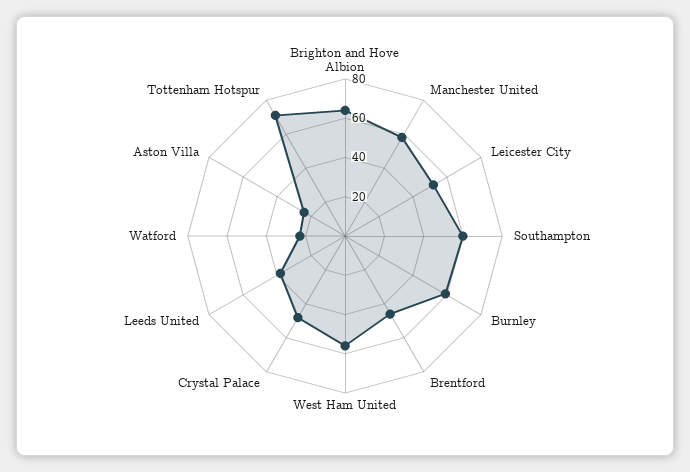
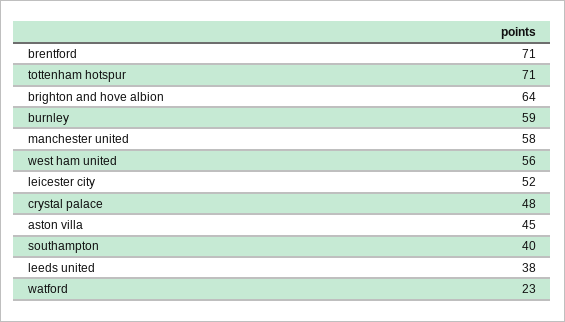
Southampton: 60 -> 40
Brentford: 45 -> 71
Aston Villa: 25 -> 45

